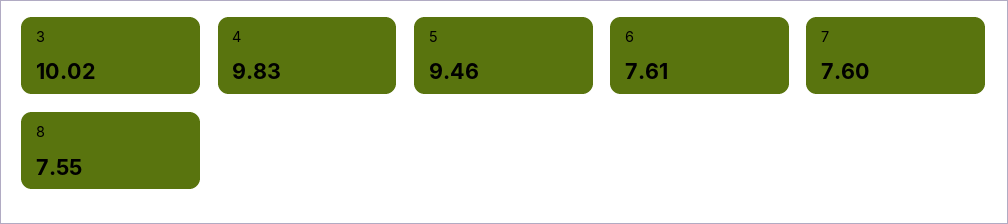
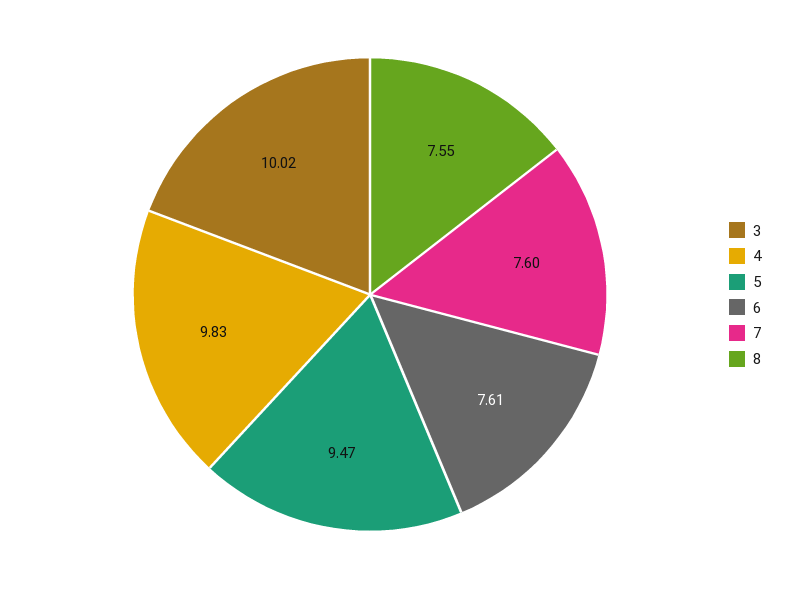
5: 9.46 -> 9.47

